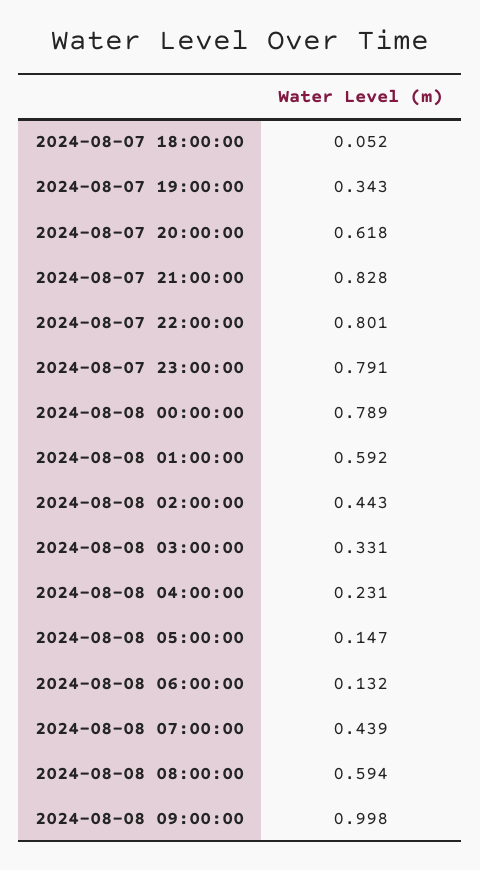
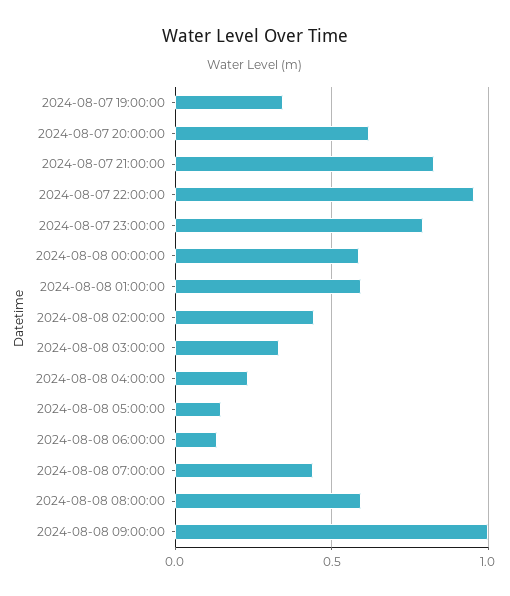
2024-08-07 18:00:00: 0.052 -> none
2024-08-07 22:00:00: 0.801 -> 0.95
2024-08-08 00:00:00: 0.789 -> 0.6

